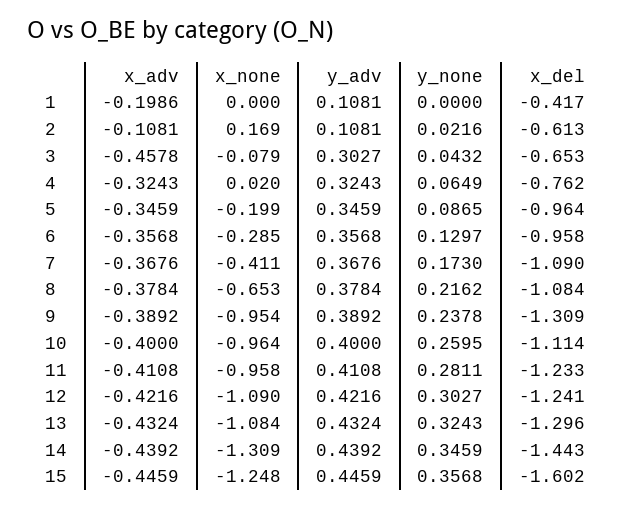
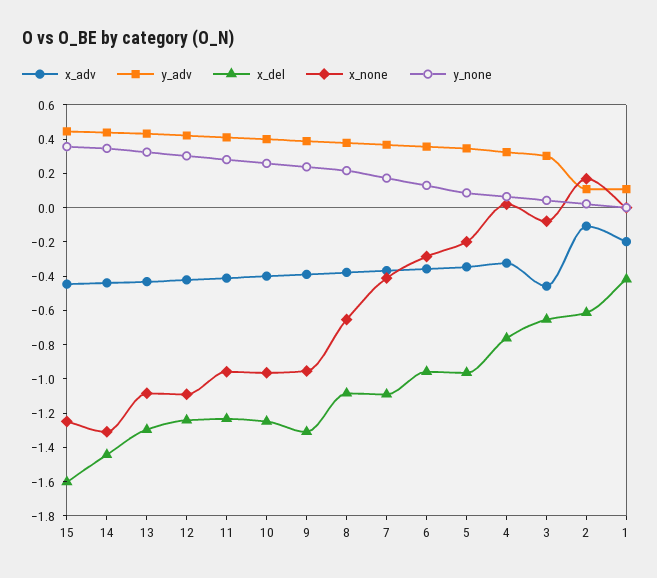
x_del, 10: -1.114 -> -1.25

